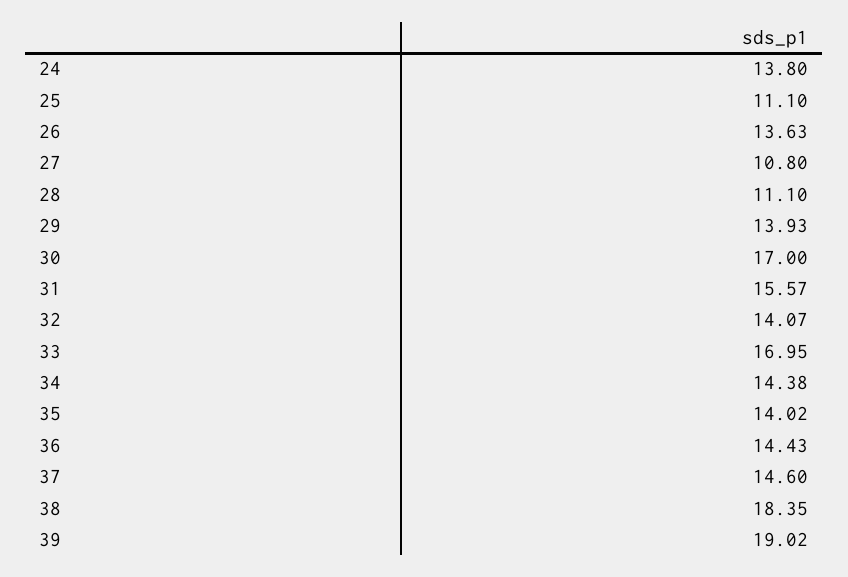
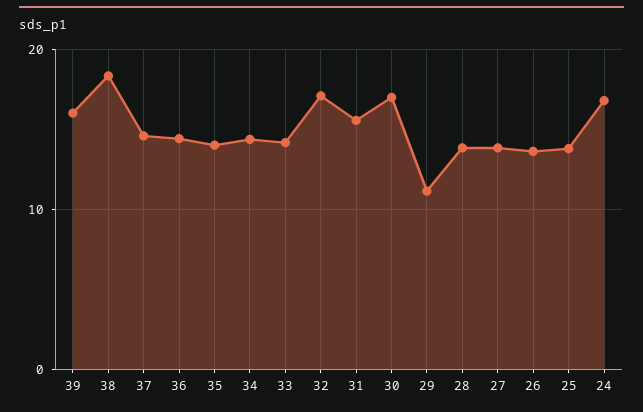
24: 13.8 -> 17
25: 11.1 -> 14
27: 10.8 -> 14
28: 11.1 -> 14
29: 13.93 -> 11
32: 14.07 -> 17
33: 16.95 -> 14
39: 19.02 -> 16

